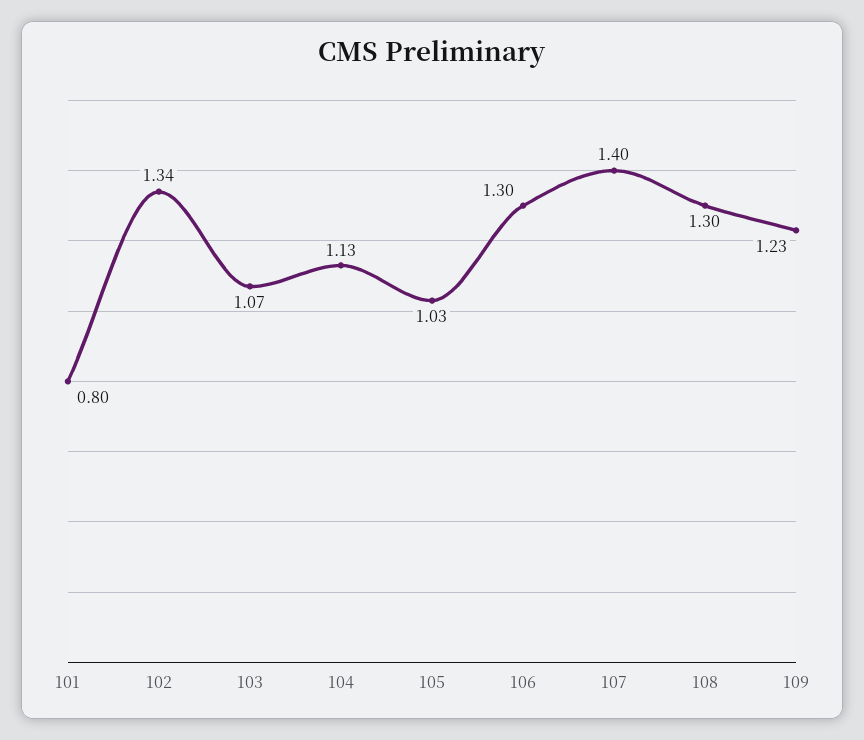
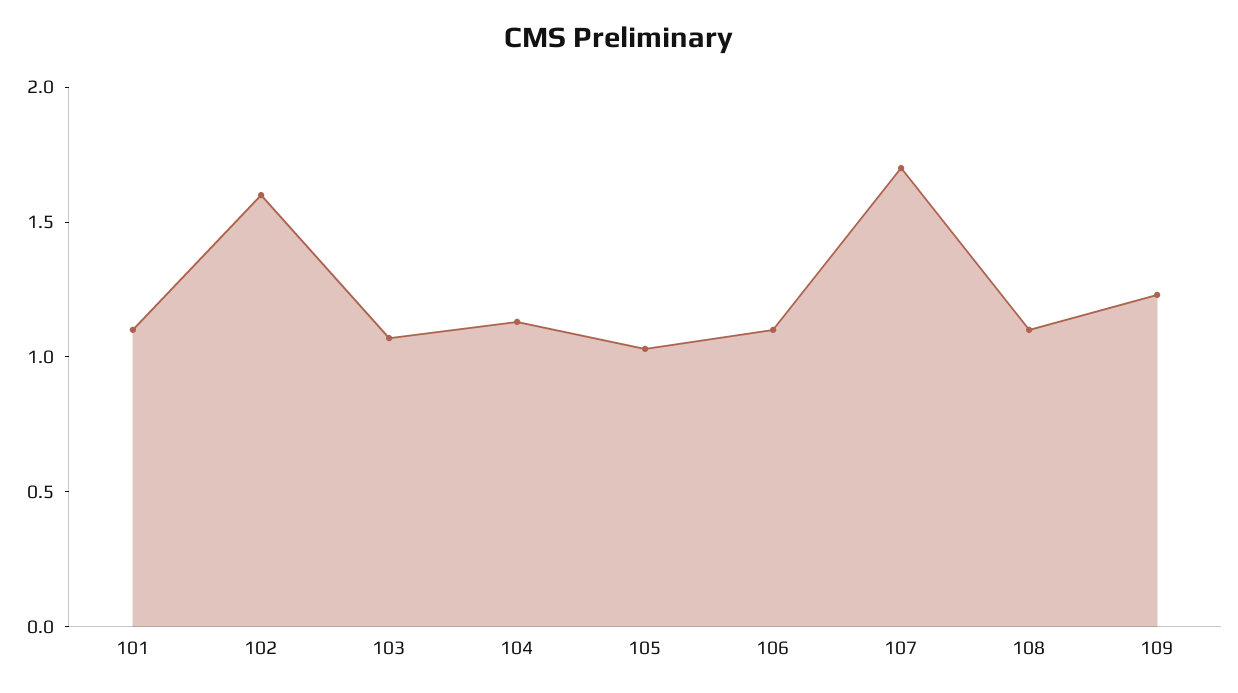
101: 0.8 -> 1.1
102: 1.34 -> 1.6
106: 1.3 -> 1.1
107: 1.4 -> 1.7
108: 1.3 -> 1.1

